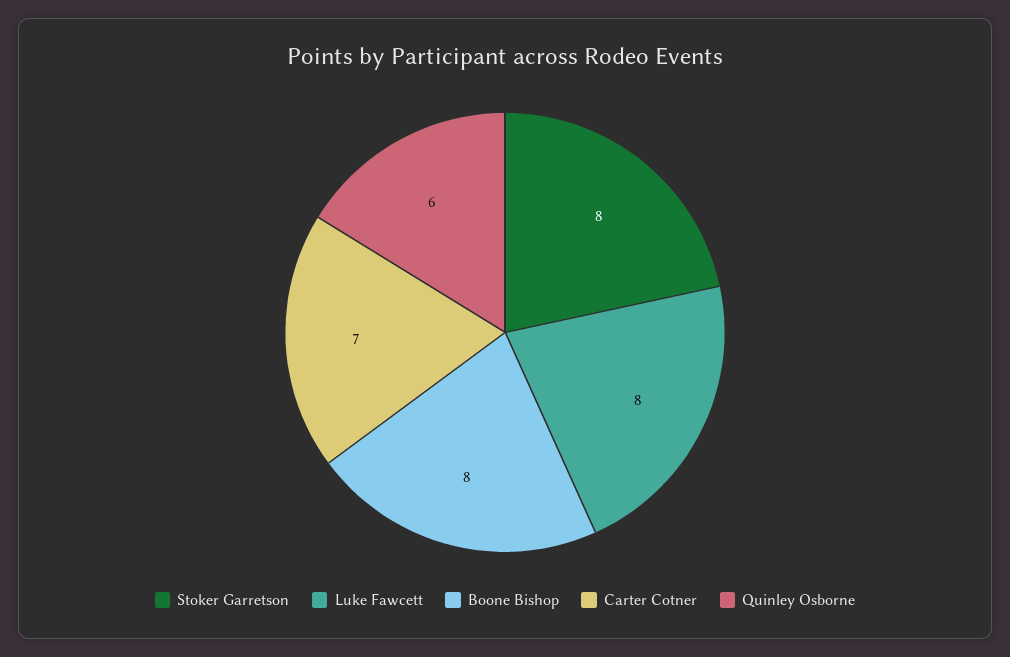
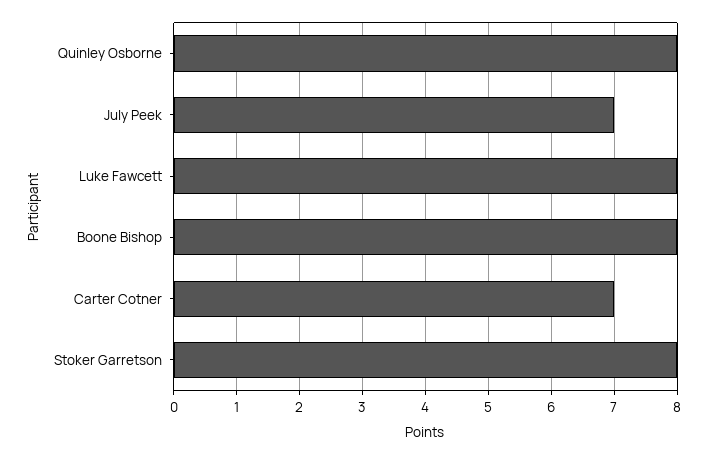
Quinley Osborne: 6 -> 8
July Peek: none -> 7

